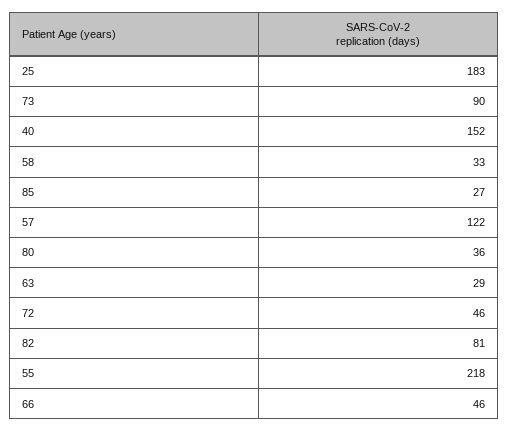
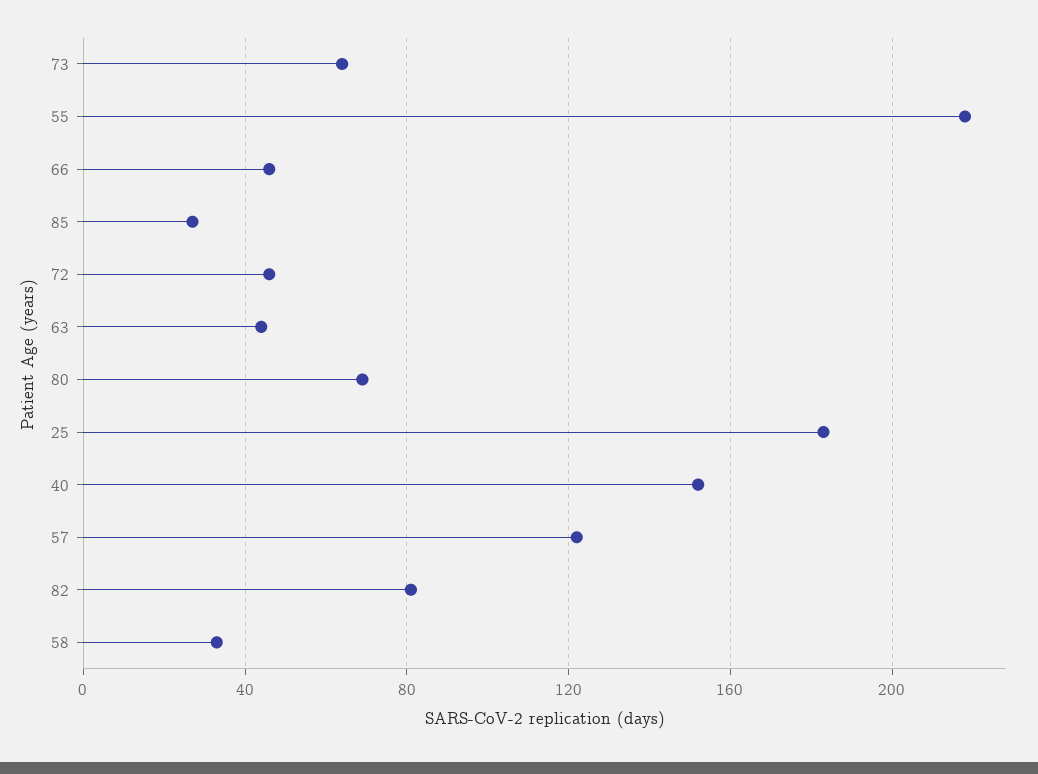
73: 90 -> 65
80: 36 -> 70
63: 29 -> 45

